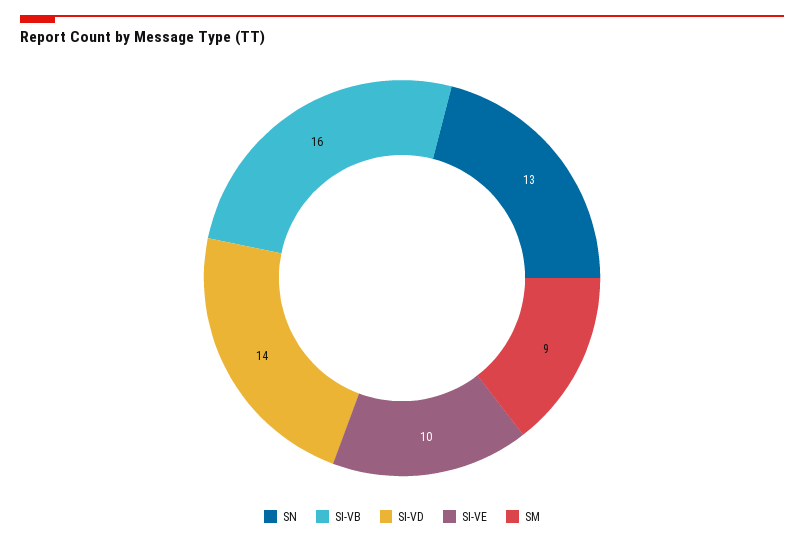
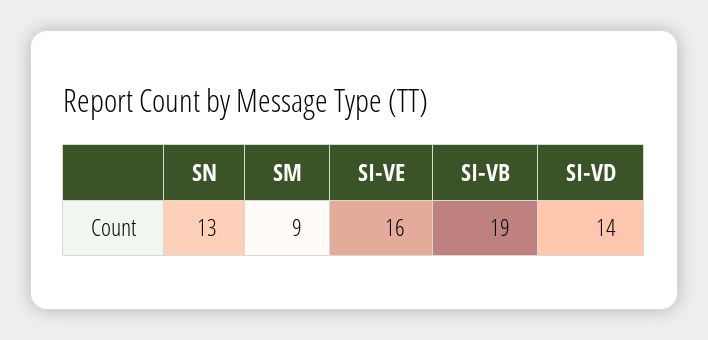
SI-VB: 16 -> 19
SI-VE: 10 -> 16

